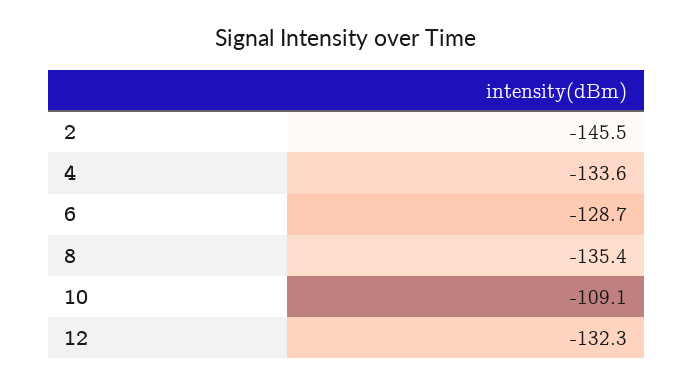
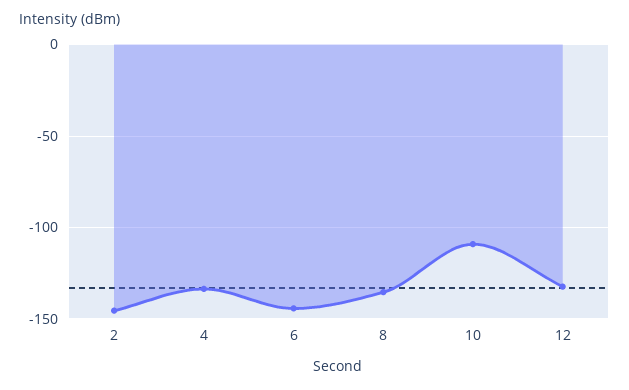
6: -128.7 -> -145

